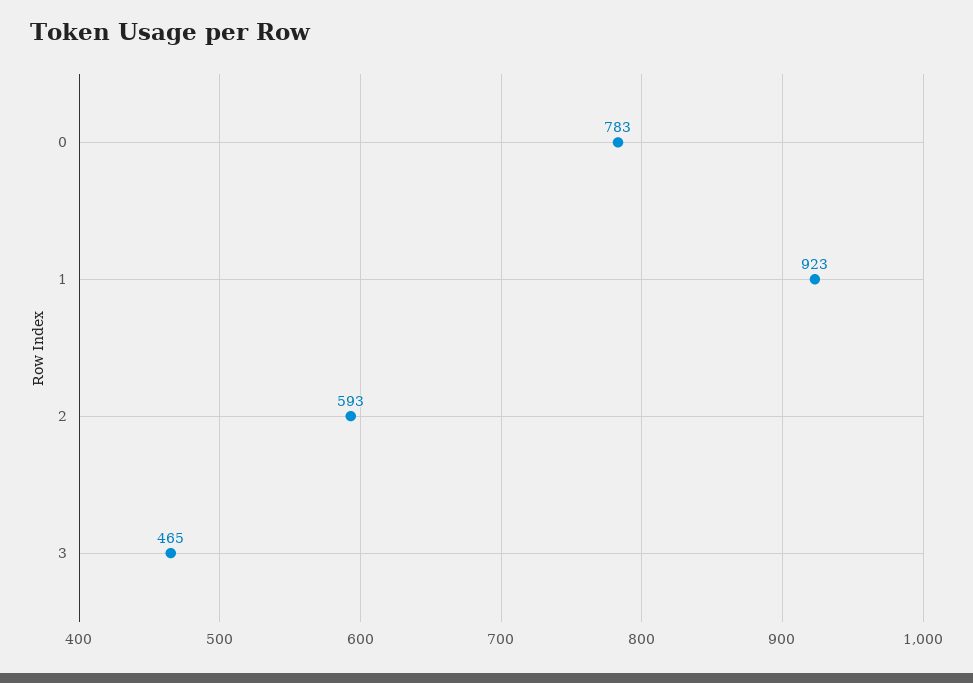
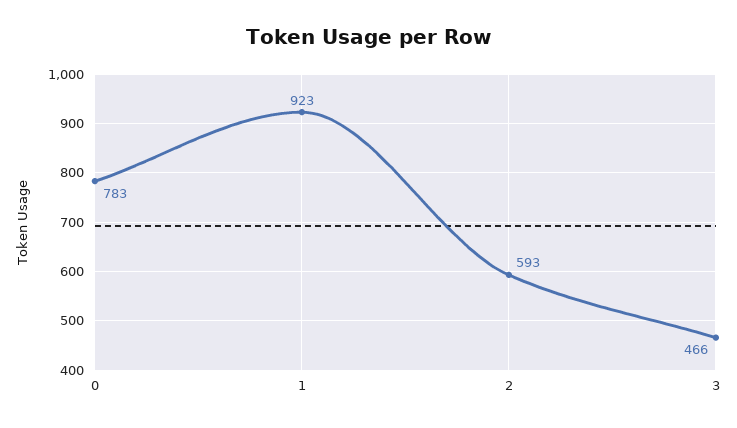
3: 465 -> 466

